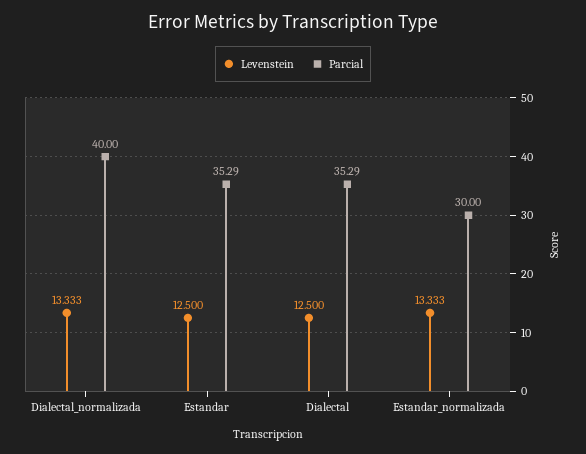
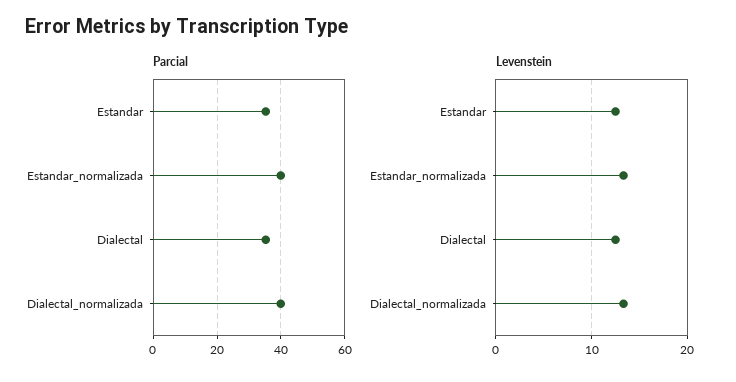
Parcial, Estandar_normalizada: 30 -> 40

